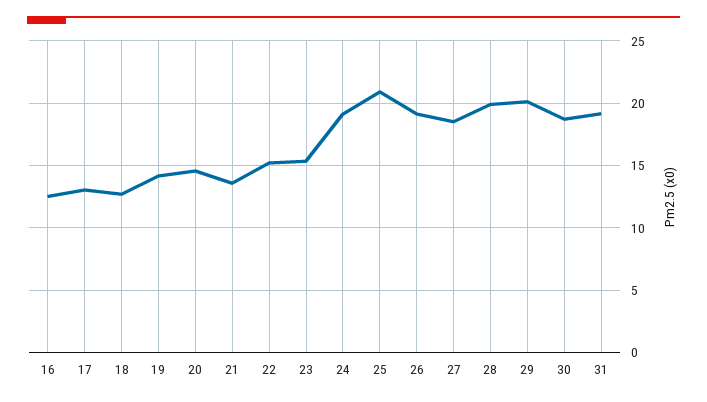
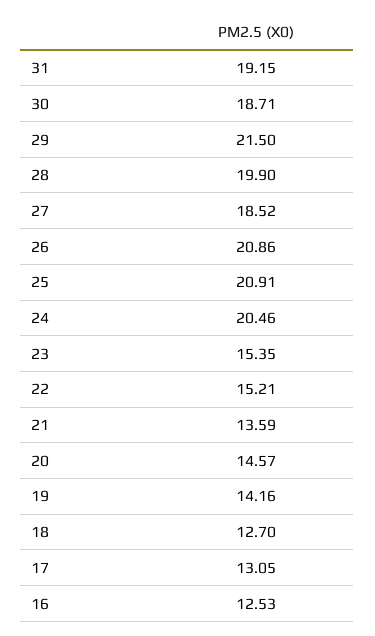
24: 19 -> 20.46
26: 19 -> 20.86
29: 20 -> 21.5

